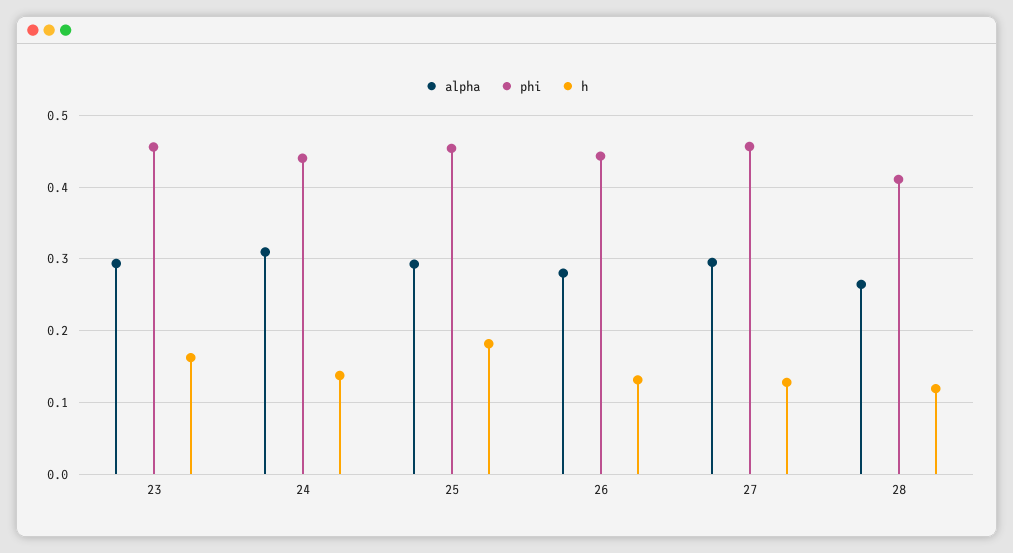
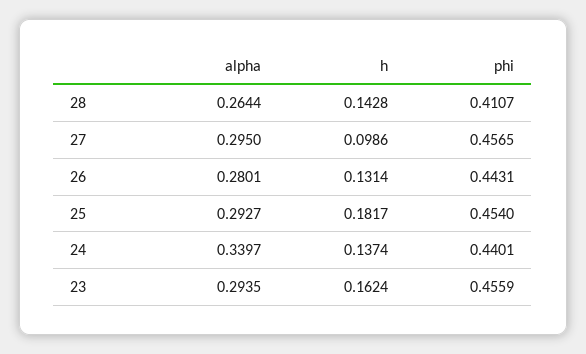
alpha, 24: 0.31 -> 0.3397
h, 27: 0.13 -> 0.0986
h, 28: 0.12 -> 0.1428

